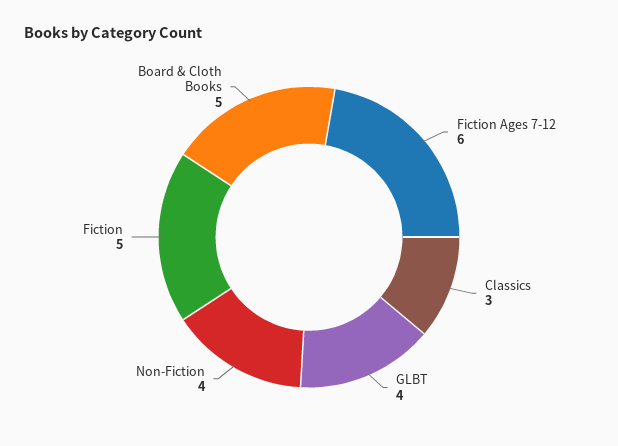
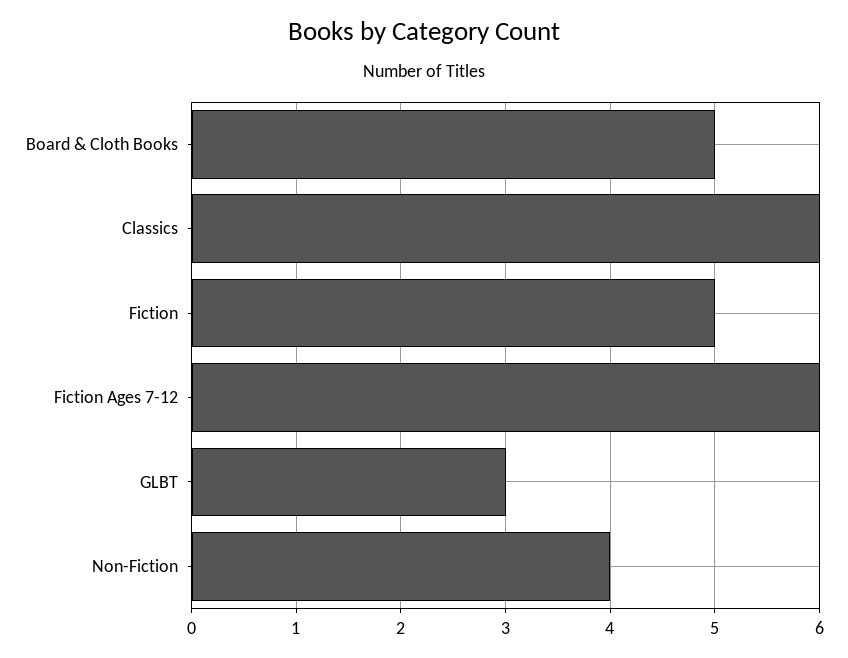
Classics: 3 -> 6
GLBT: 4 -> 3

